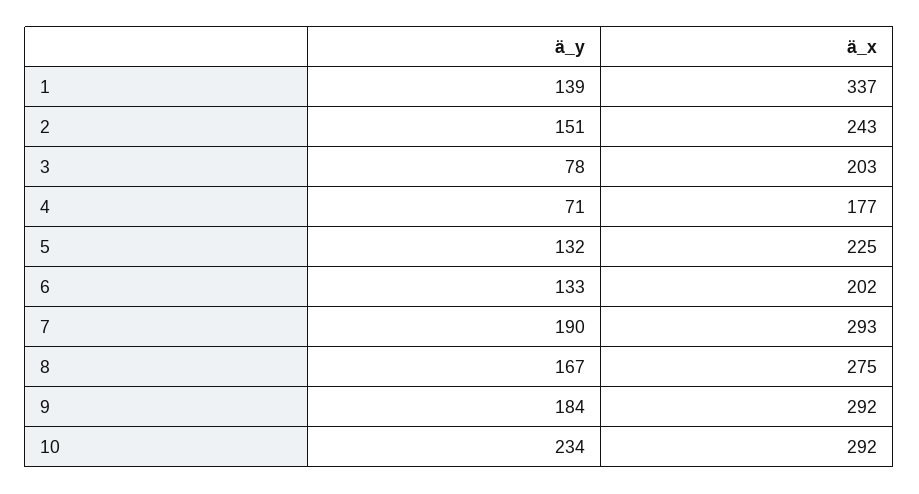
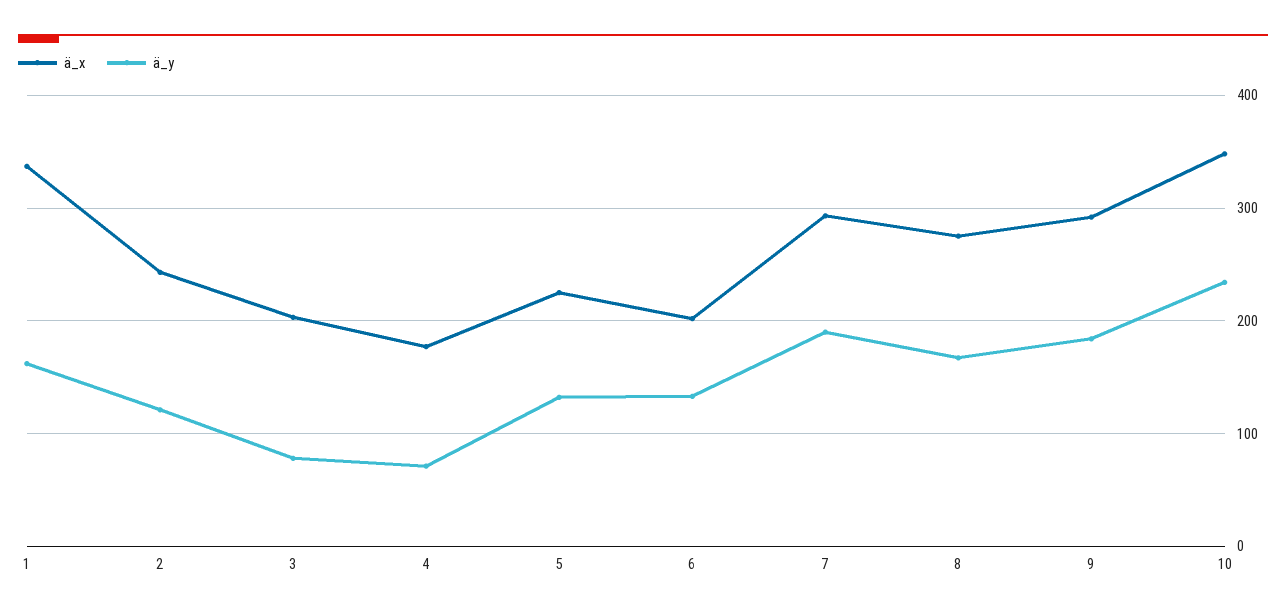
ä_y, 1: 139 -> 160
ä_y, 2: 151 -> 120
ä_x, 10: 292 -> 350

